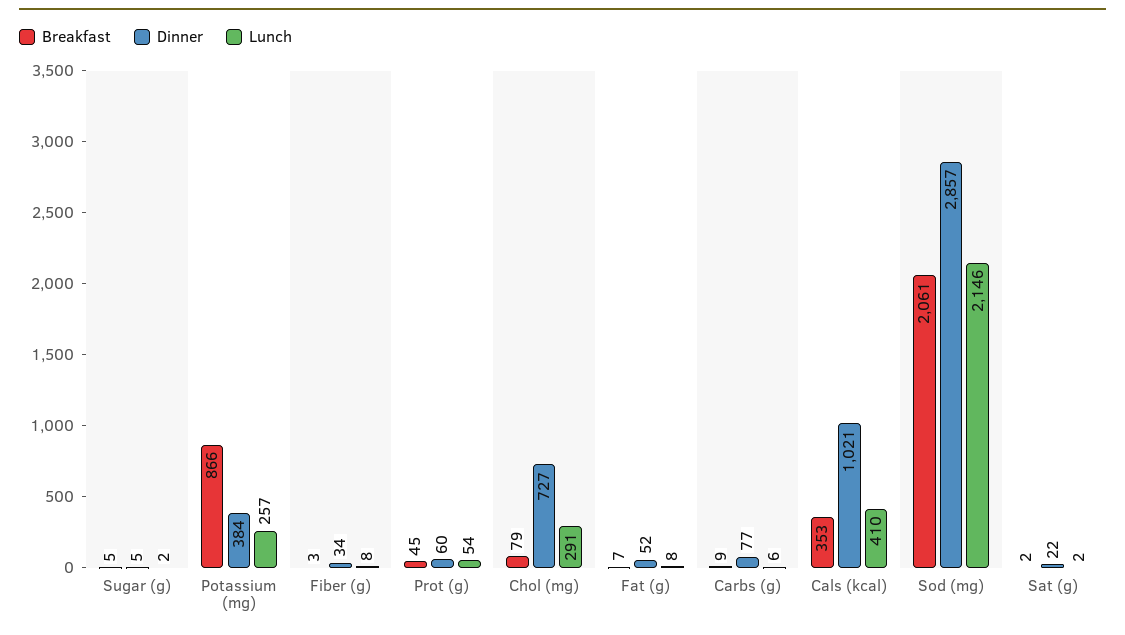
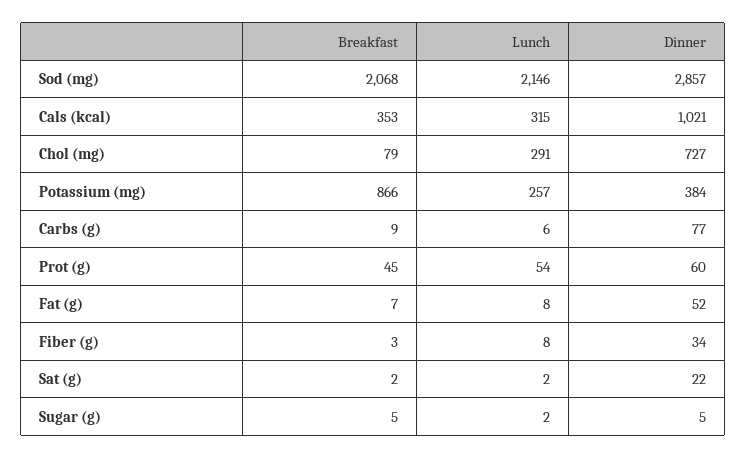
Lunch, Cals (kcal): 410 -> 315
Breakfast, Sod (mg): 2061 -> 2068

